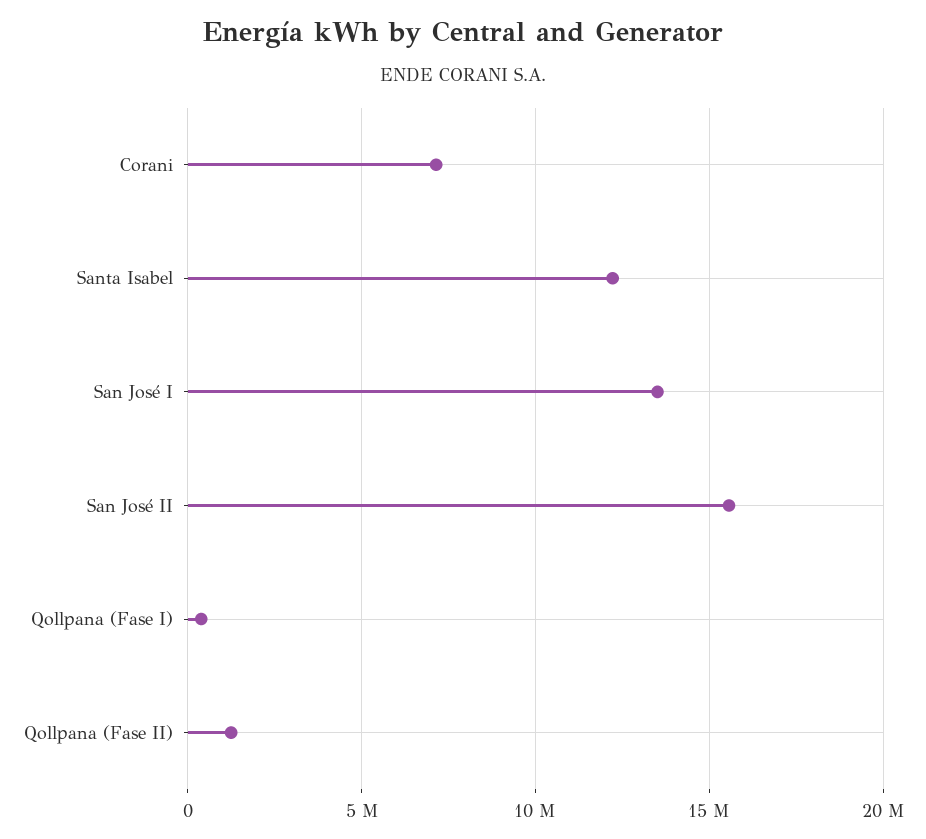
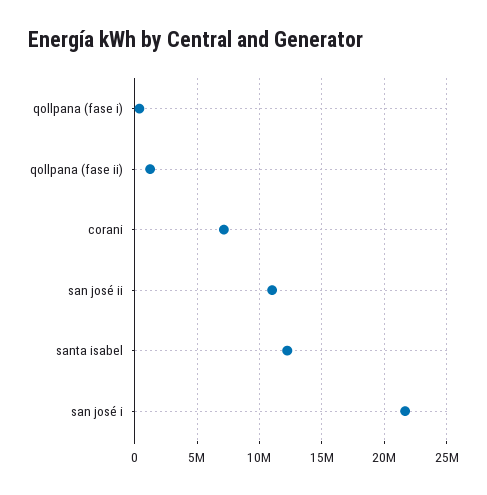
San José I: 13500000 -> 21500000
San José II: 15500000 -> 11000000

